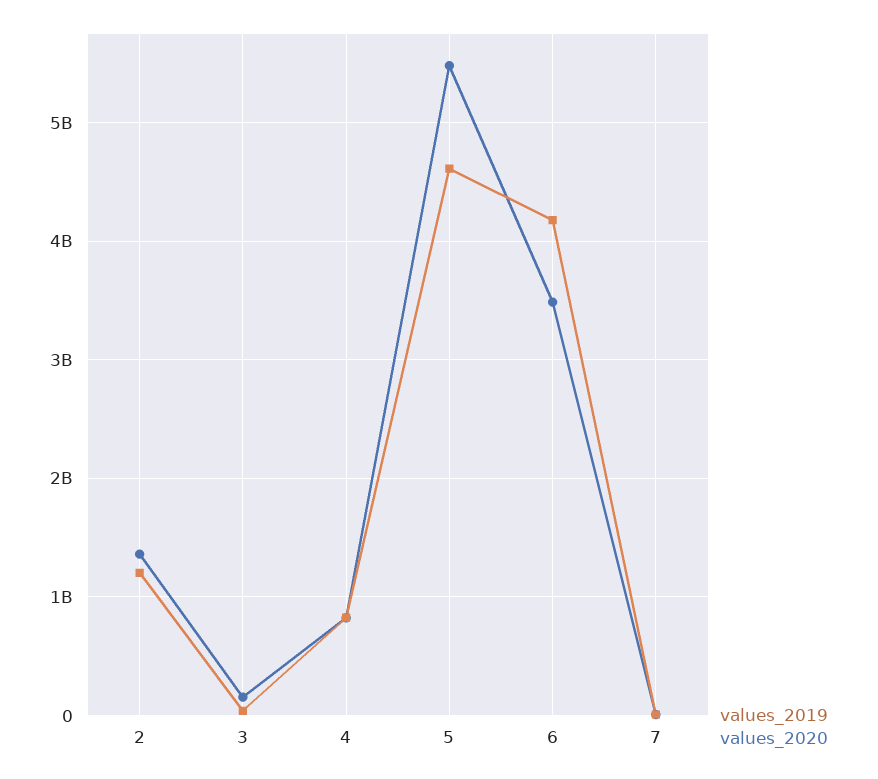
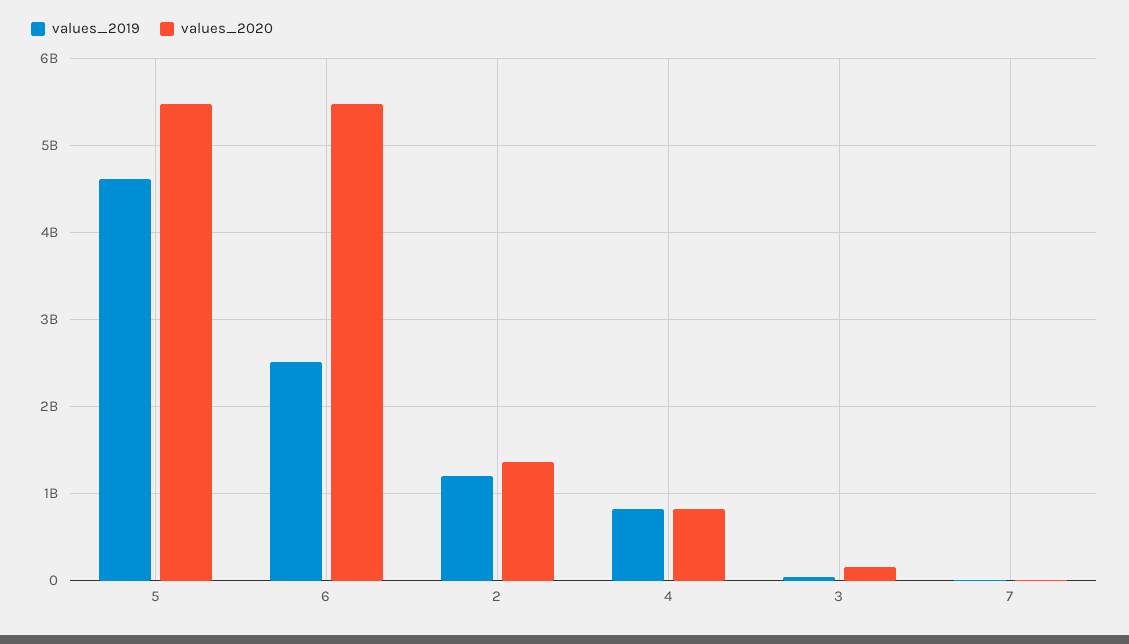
values_2019, 6: 4200000000 -> 2500000000
values_2020, 6: 3500000000 -> 5500000000

